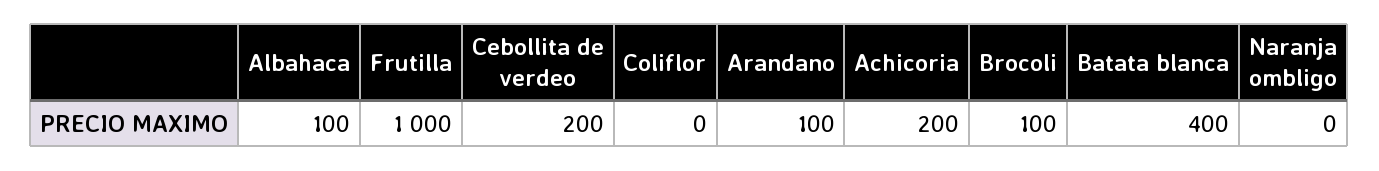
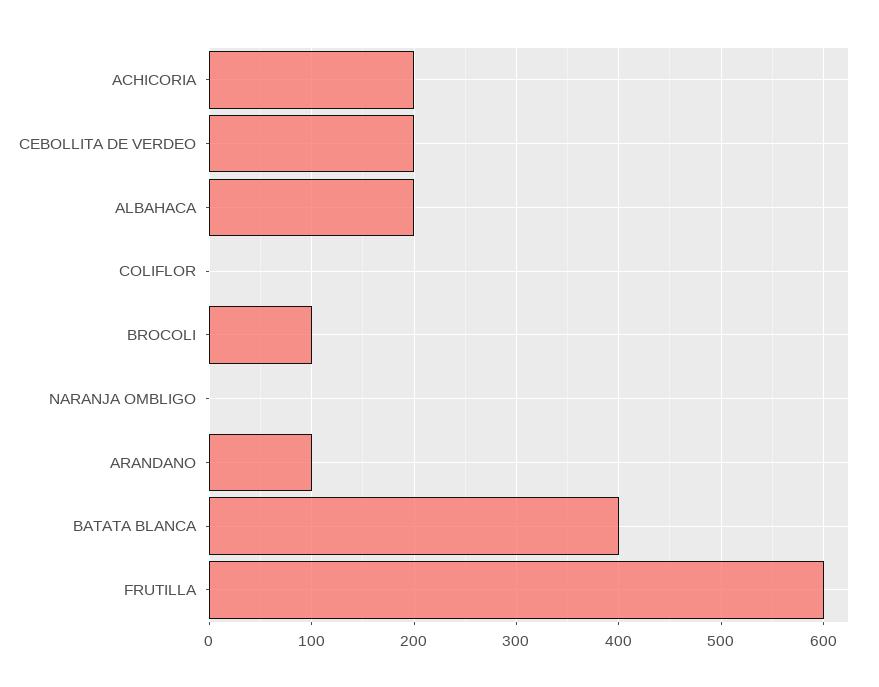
Albahaca: 100 -> 200
Frutilla: 1000 -> 600

